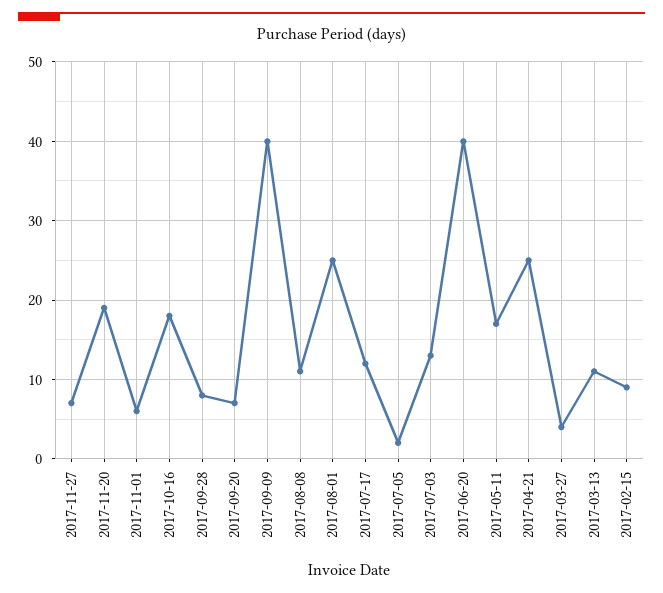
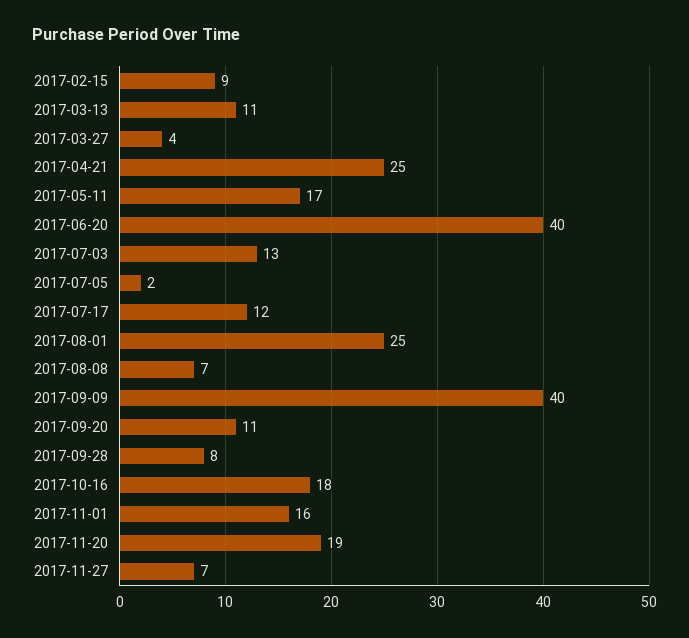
2017-11-01: 6 -> 16
2017-09-20: 7 -> 11
2017-08-08: 11 -> 7

